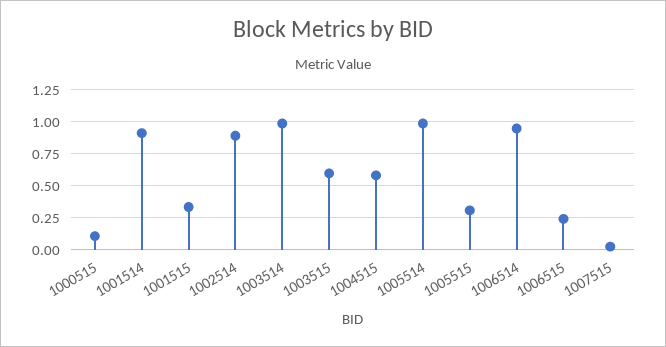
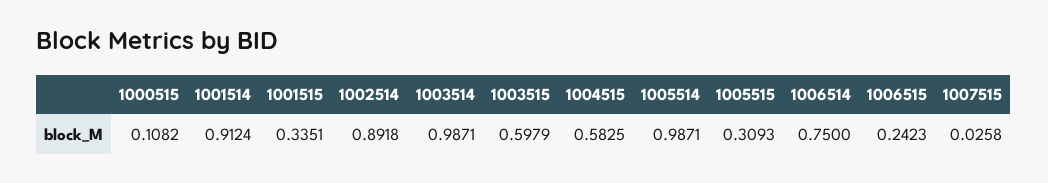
1006514: 0.95 -> 0.75

